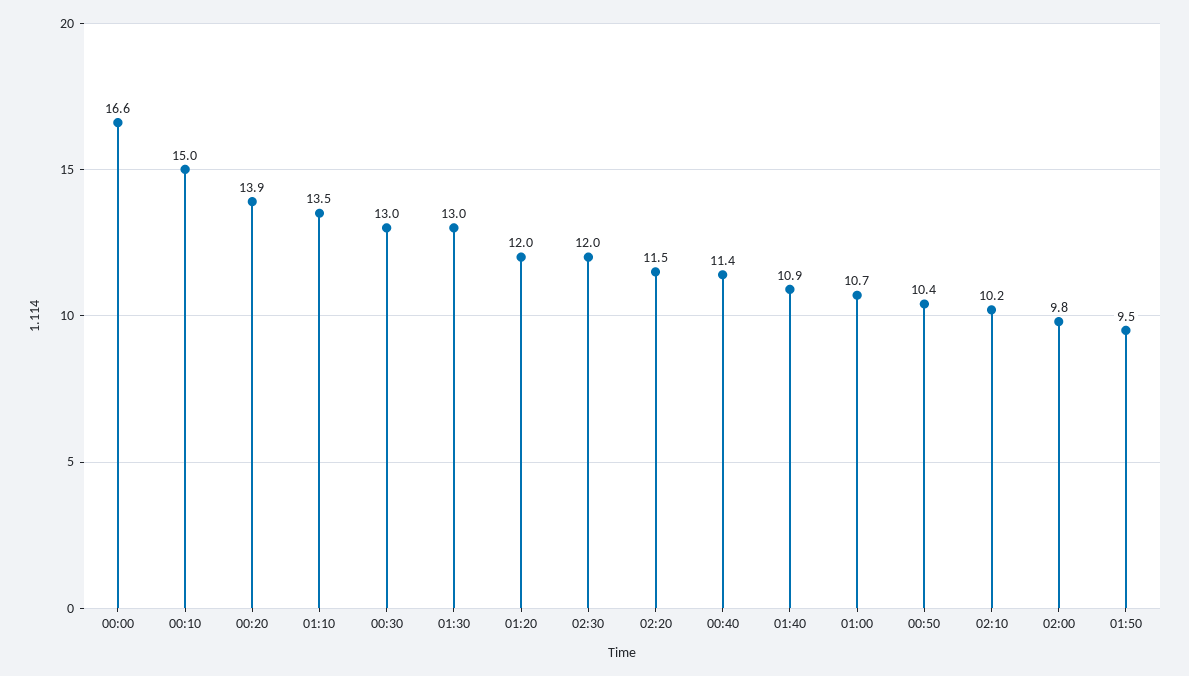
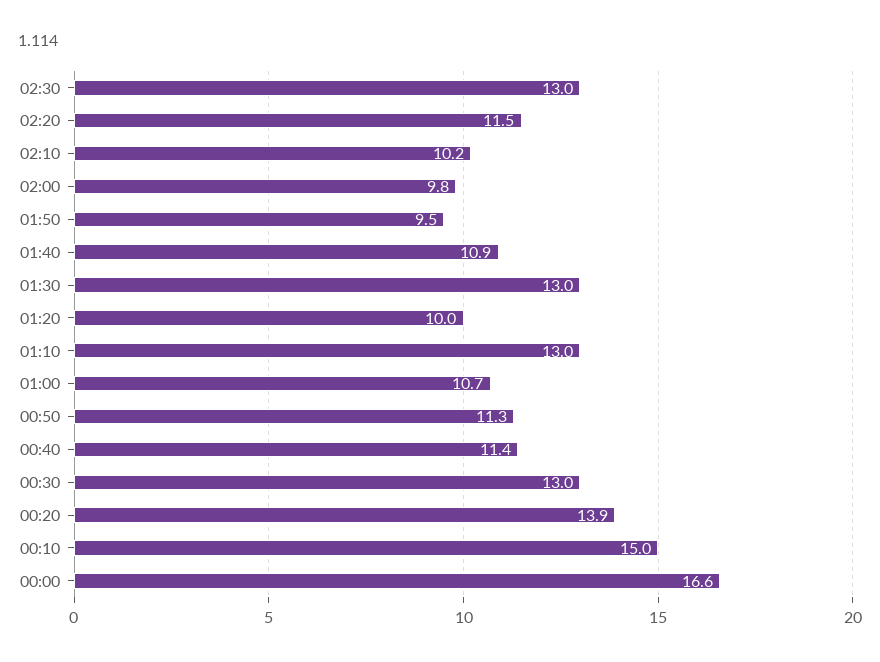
01:10: 13.5 -> 13
01:20: 12 -> 10
02:30: 12 -> 13
00:50: 10.4 -> 11.3

